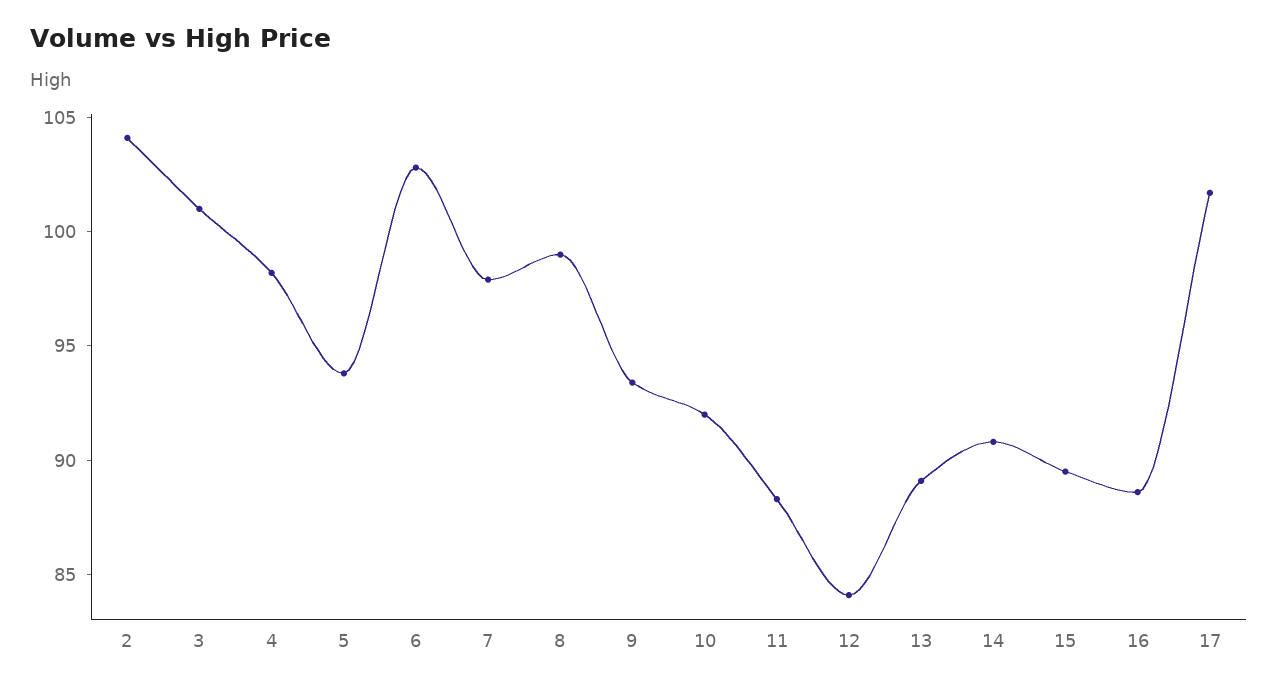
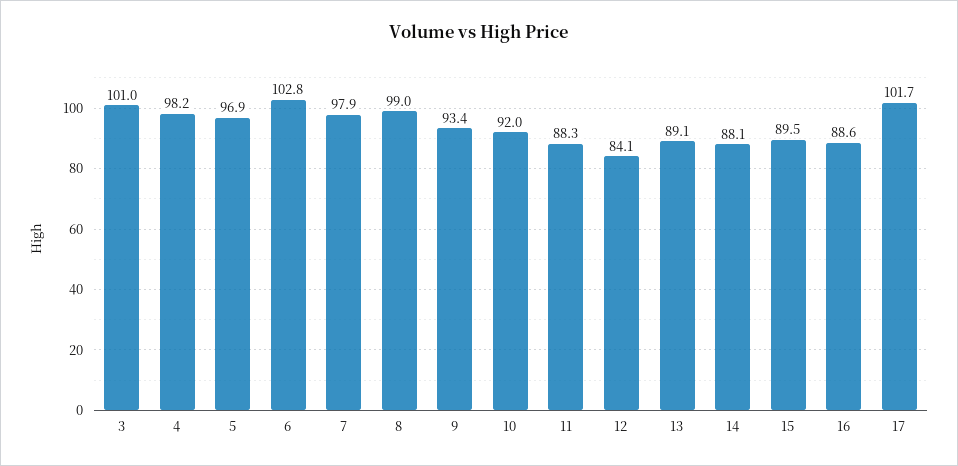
2: 104 -> none
5: 94 -> 96.9
14: 91 -> 88.1

